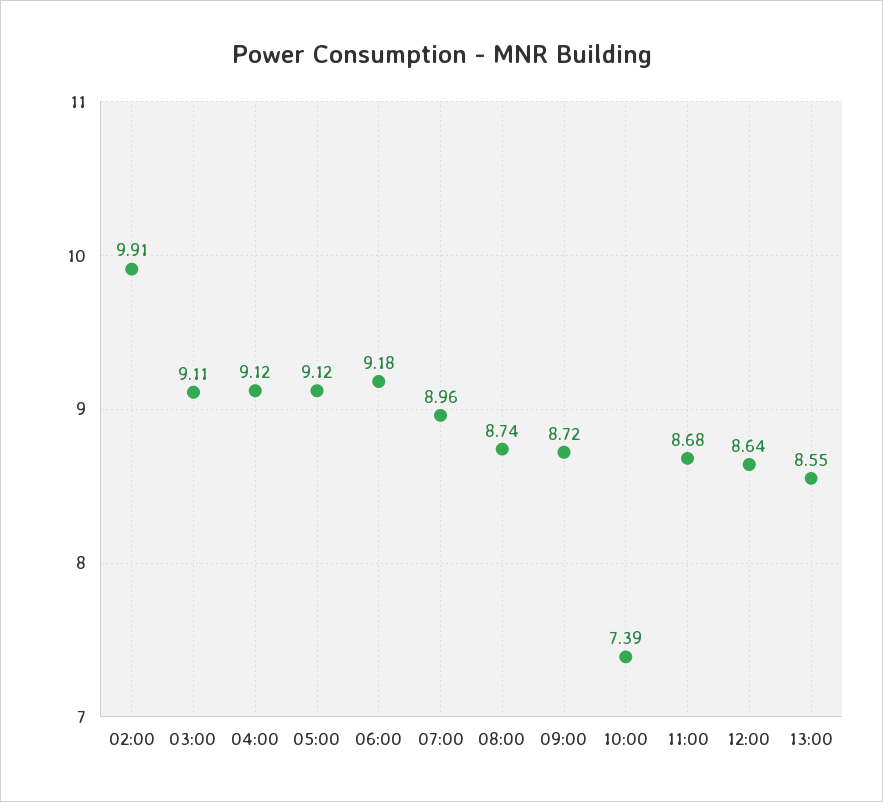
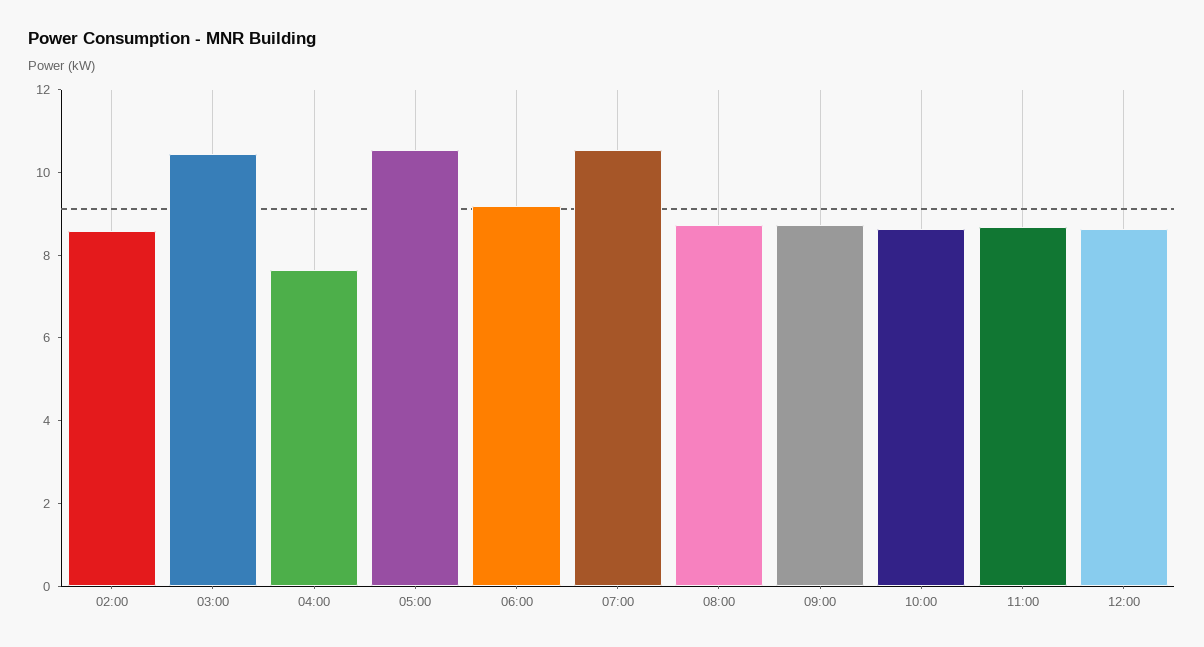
02:00: 9.91 -> 8.5
03:00: 9.11 -> 10.5
04:00: 9.12 -> 7.5
05:00: 9.12 -> 10.5
07:00: 8.96 -> 10.5
10:00: 7.39 -> 8.5
13:00: 8.55 -> none

